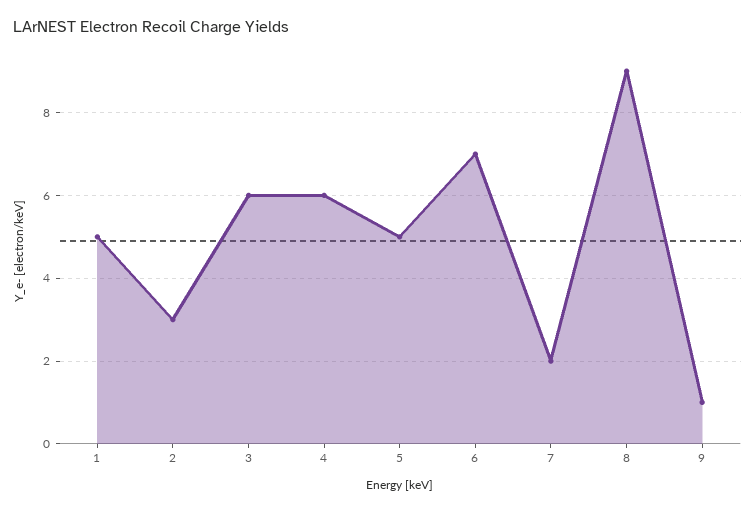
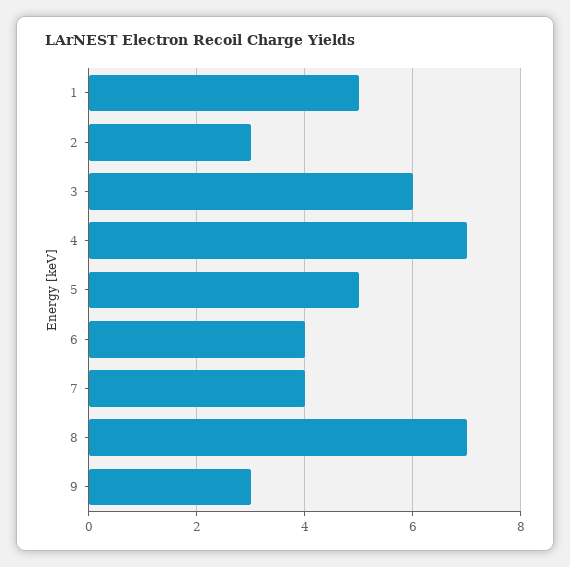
4: 6 -> 7
6: 7 -> 4
7: 2 -> 4
8: 9 -> 7
9: 1 -> 3

